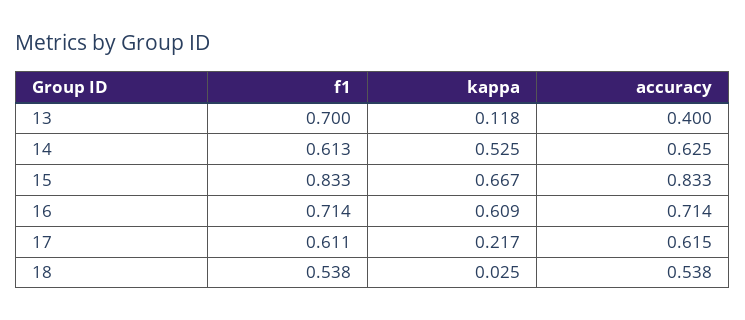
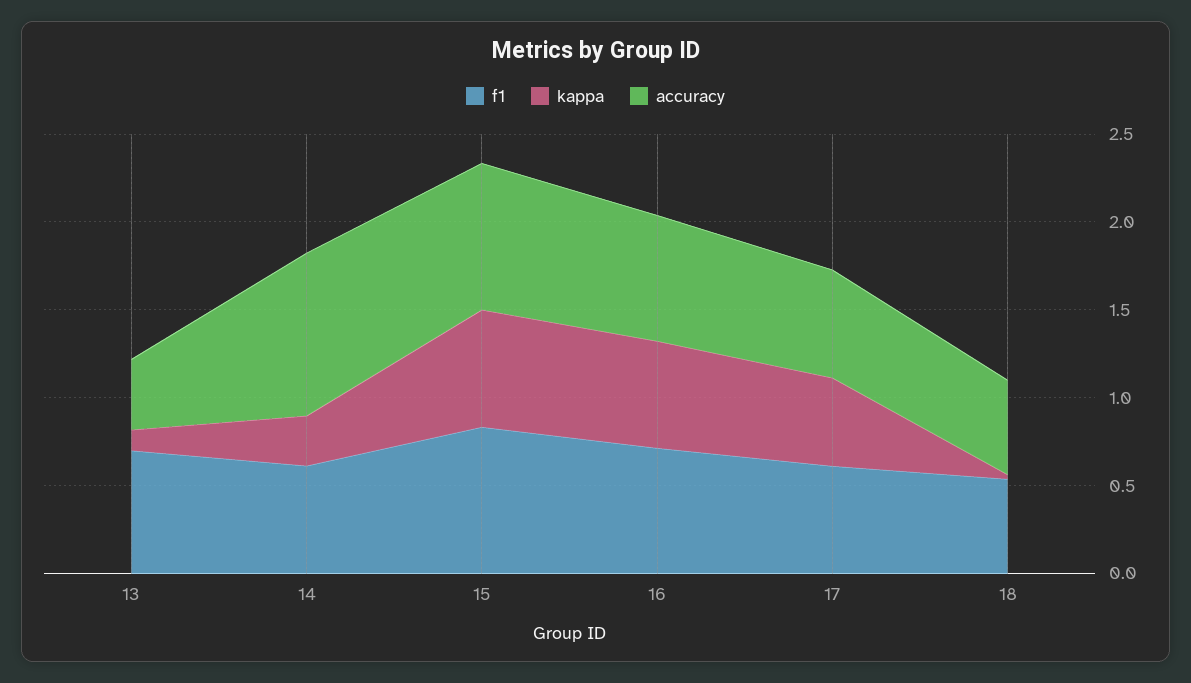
kappa, 14: 0.525 -> 0.3
accuracy, 14: 0.625 -> 0.9
kappa, 17: 0.217 -> 0.5

